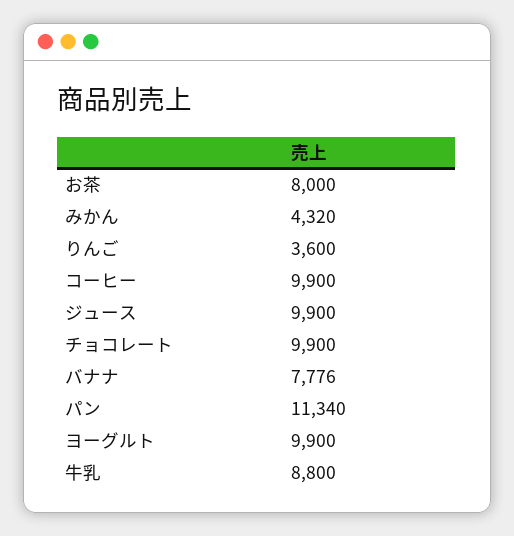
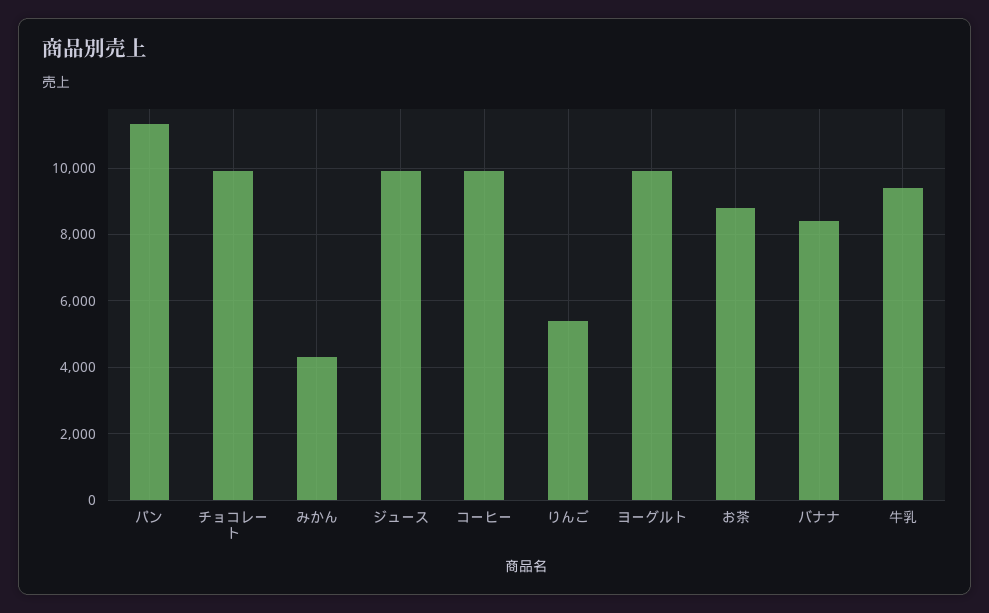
お茶: 8000 -> 8800
りんご: 3600 -> 5400
バナナ: 7776 -> 8400
牛乳: 8800 -> 9400

